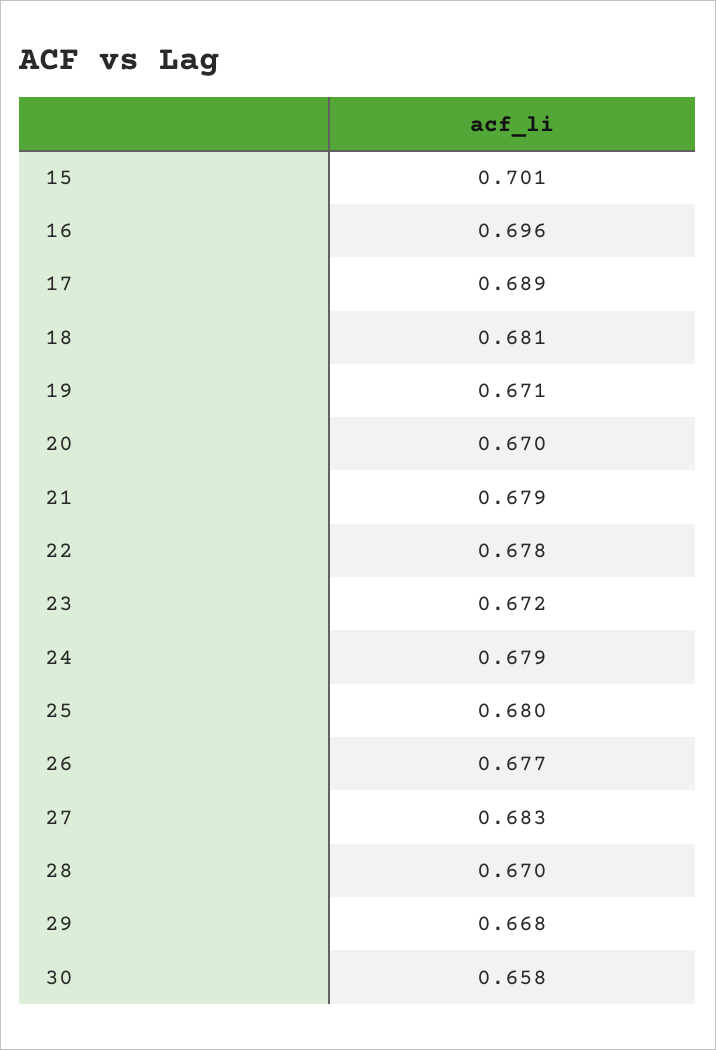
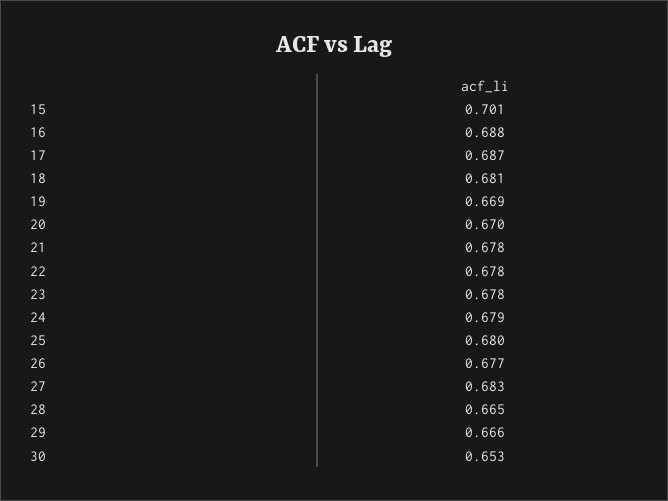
16: 0.696 -> 0.688
17: 0.689 -> 0.687
19: 0.671 -> 0.669
21: 0.679 -> 0.678
23: 0.672 -> 0.678
28: 0.67 -> 0.665
29: 0.668 -> 0.666
30: 0.658 -> 0.653

